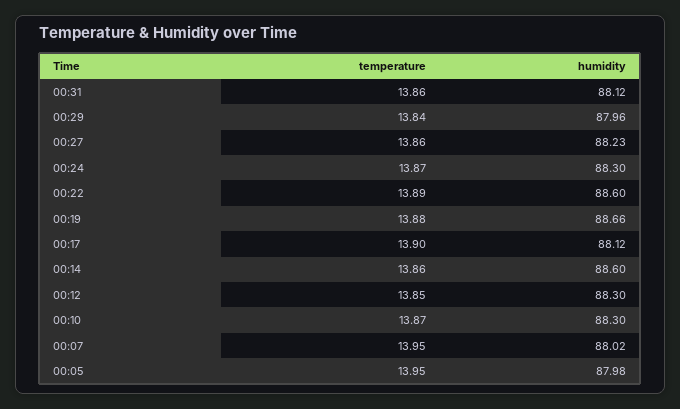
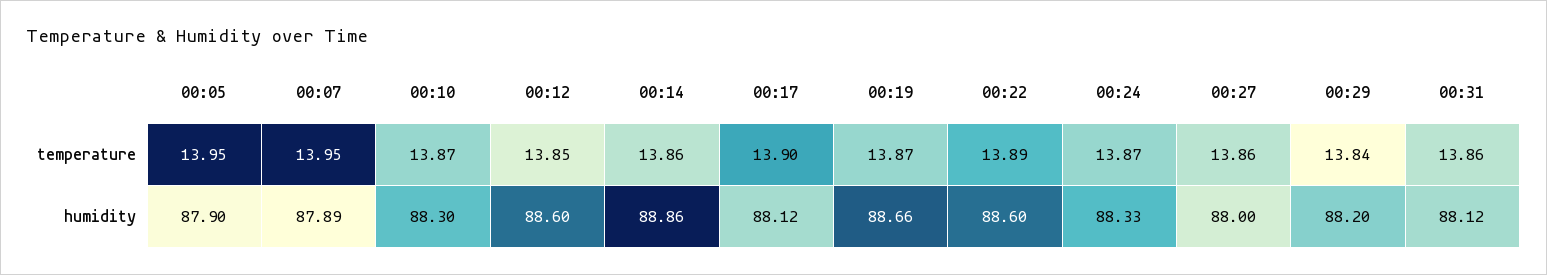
humidity, 00:29: 87.96 -> 88.2
humidity, 00:27: 88.23 -> 88
humidity, 00:24: 88.3 -> 88.33
temperature, 00:19: 13.88 -> 13.87
humidity, 00:14: 88.6 -> 88.86
humidity, 00:12: 88.3 -> 88.6
humidity, 00:07: 88.02 -> 87.89
humidity, 00:05: 87.98 -> 87.9

